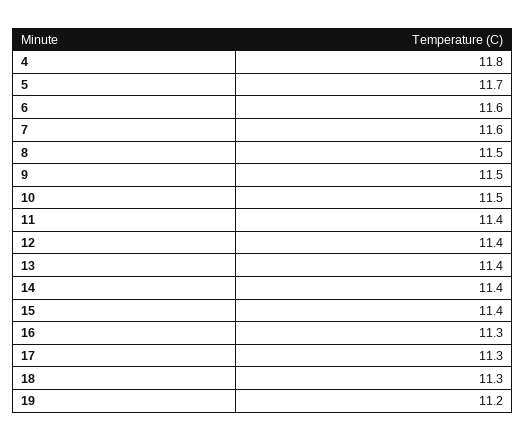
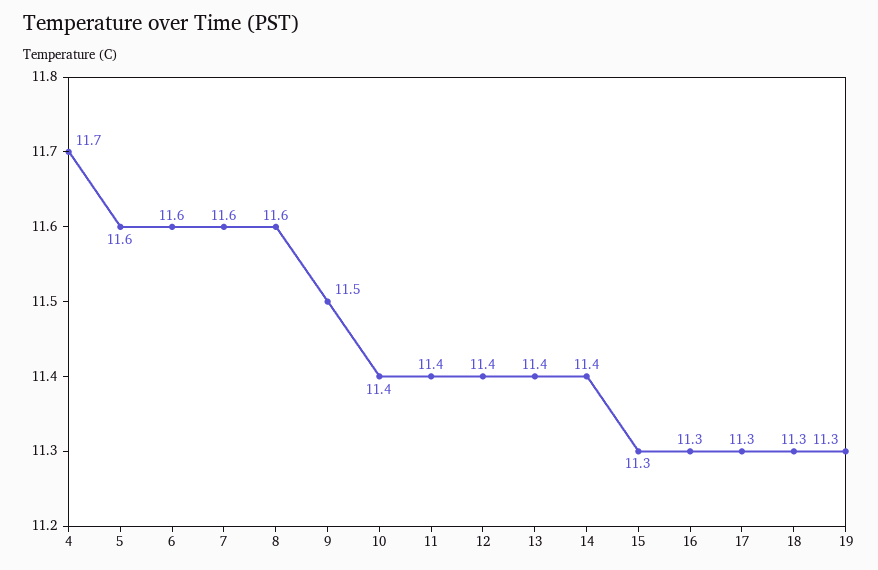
4: 11.8 -> 11.7
5: 11.7 -> 11.6
8: 11.5 -> 11.6
10: 11.5 -> 11.4
15: 11.4 -> 11.3
19: 11.2 -> 11.3

